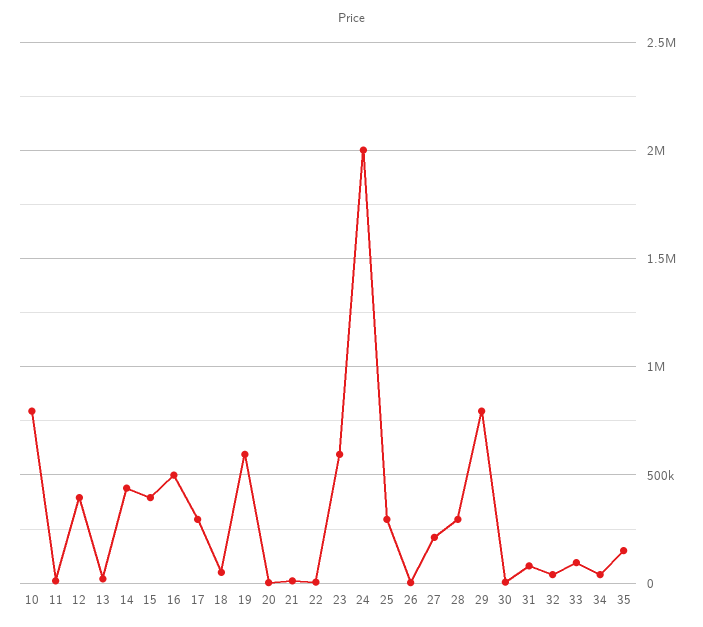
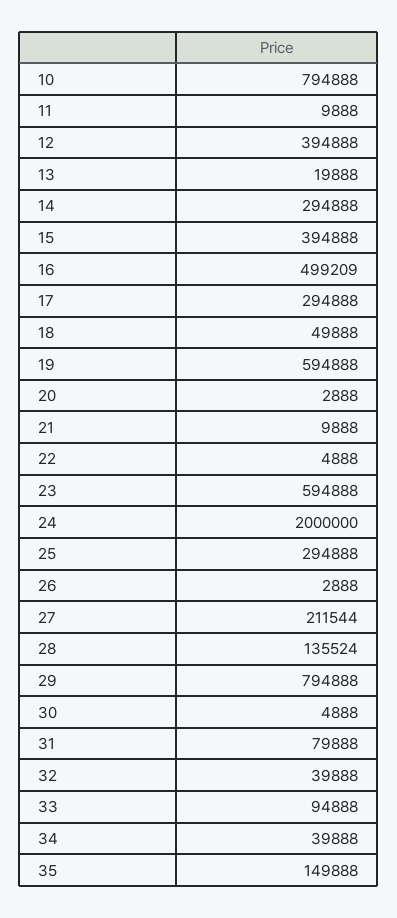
14: 450000 -> 294888
28: 300000 -> 135524

